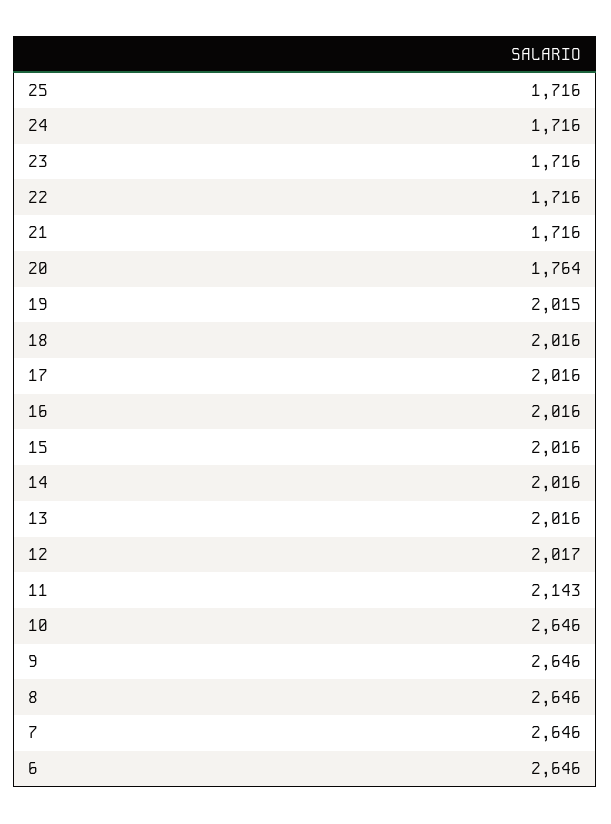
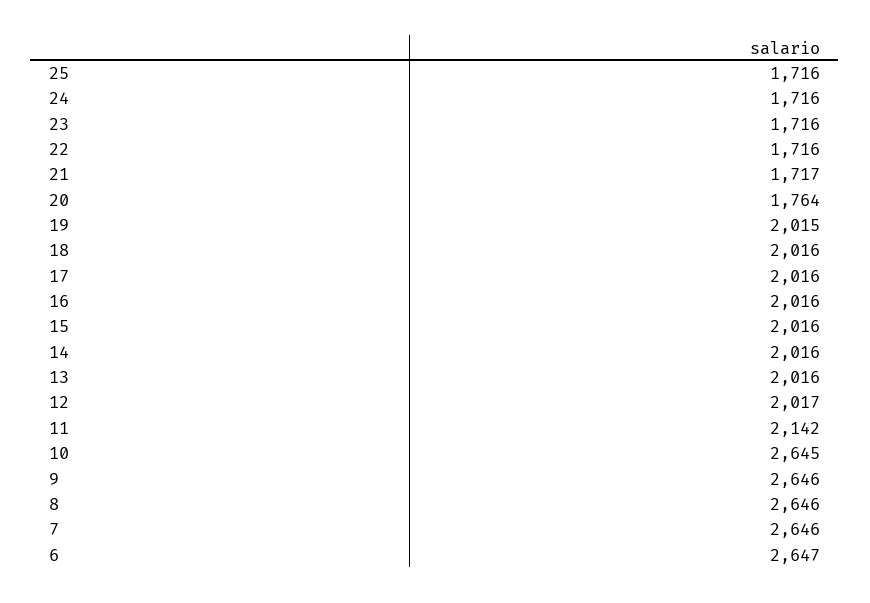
21: 1716 -> 1717
11: 2143 -> 2142
10: 2646 -> 2645
6: 2646 -> 2647

